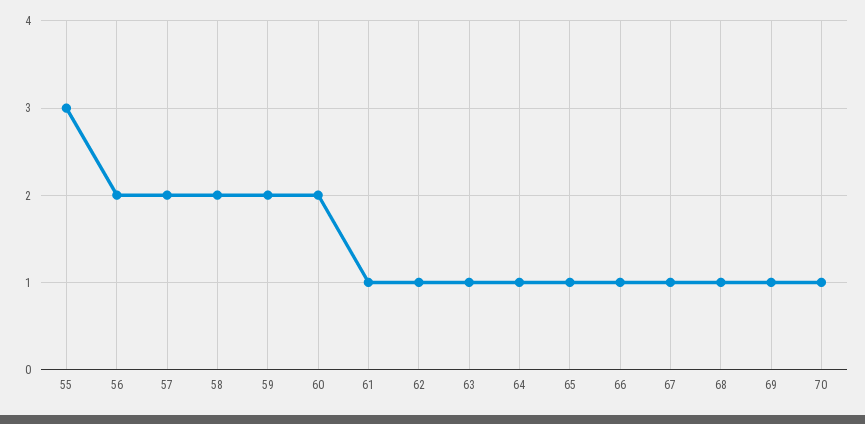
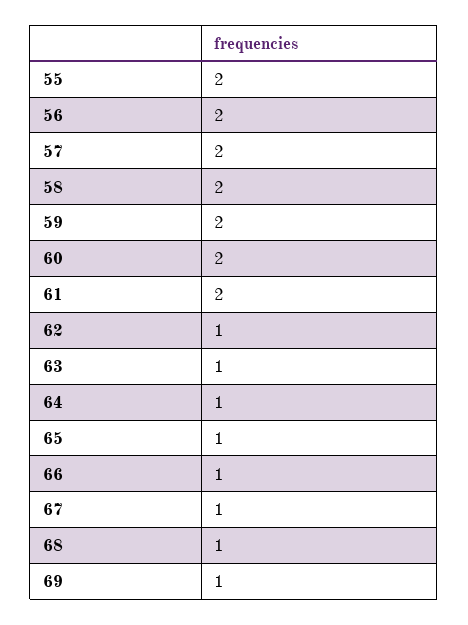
55: 3 -> 2
61: 1 -> 2
70: 1 -> none

